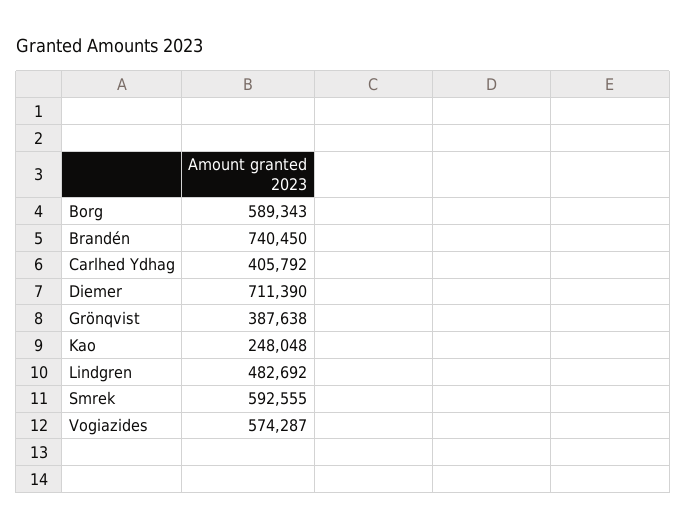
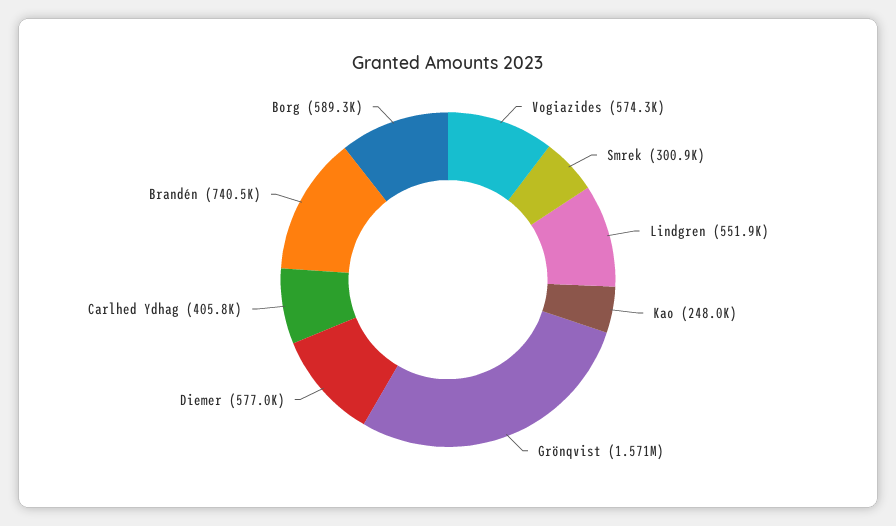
Diemer: 711390 -> 577000
Grönqvist: 387638 -> 1571000
Lindgren: 482692 -> 551900
Smrek: 592555 -> 300900

